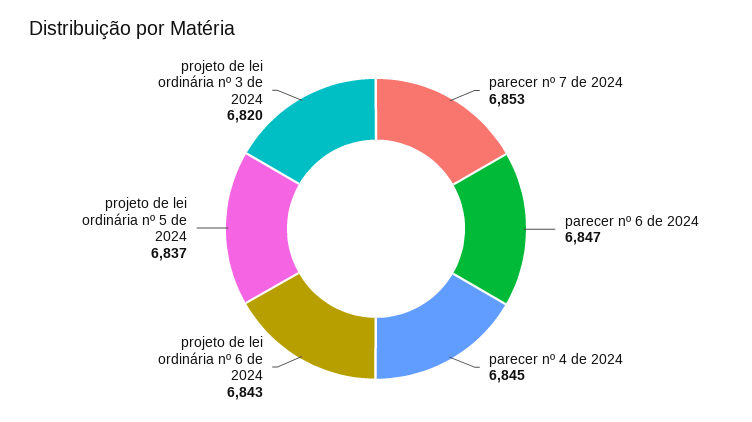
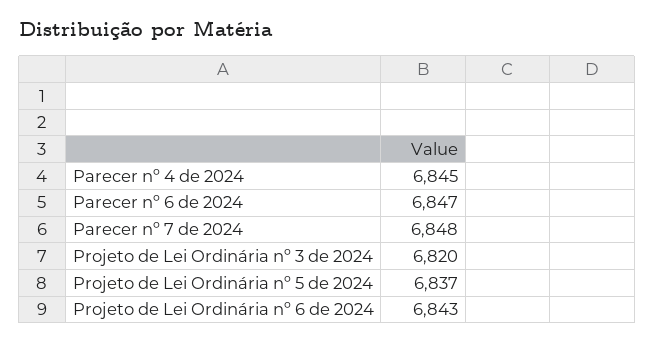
parecer nº 7 de 2024: 6853 -> 6848

